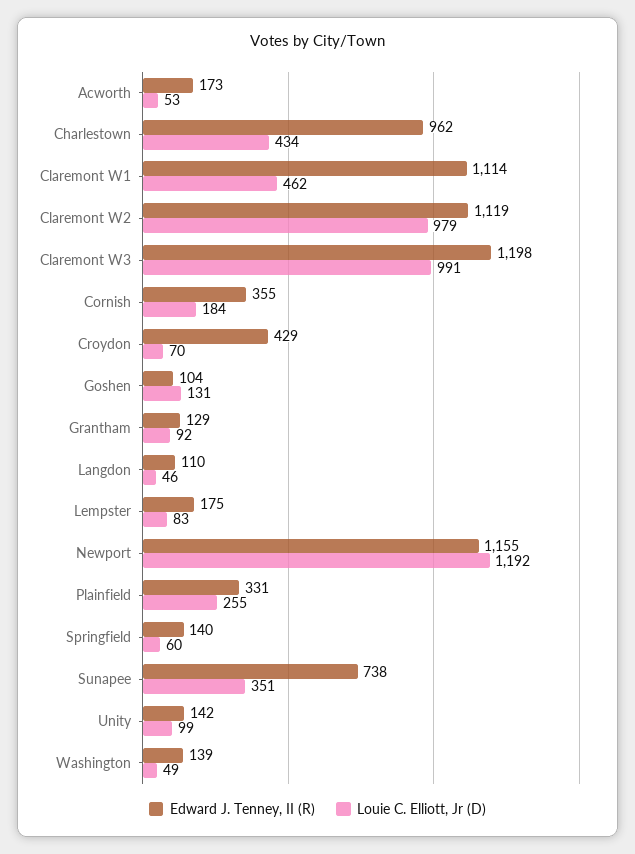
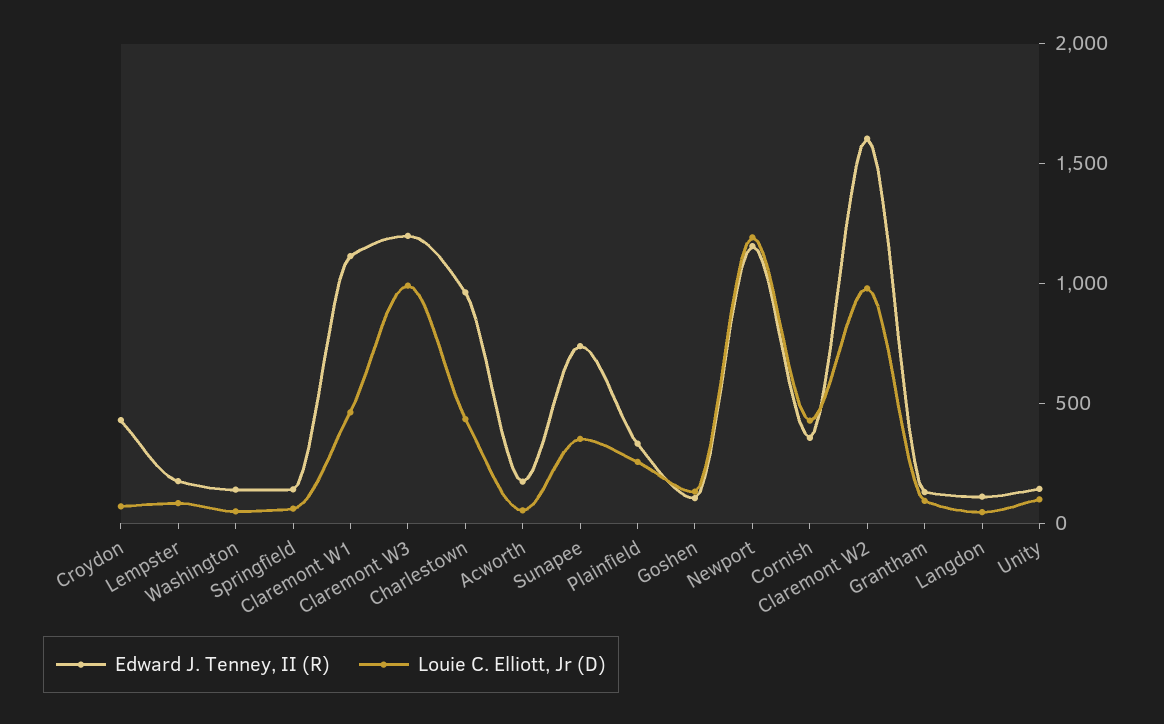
Edward J. Tenney, II (R), Claremont W2: 1119 -> 1600
Louie C. Elliott, Jr (D), Cornish: 184 -> 400

